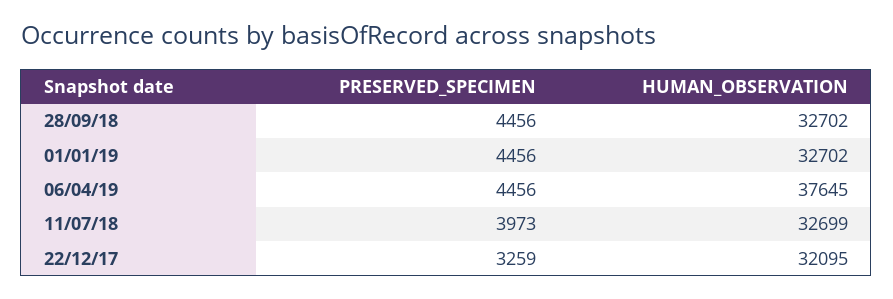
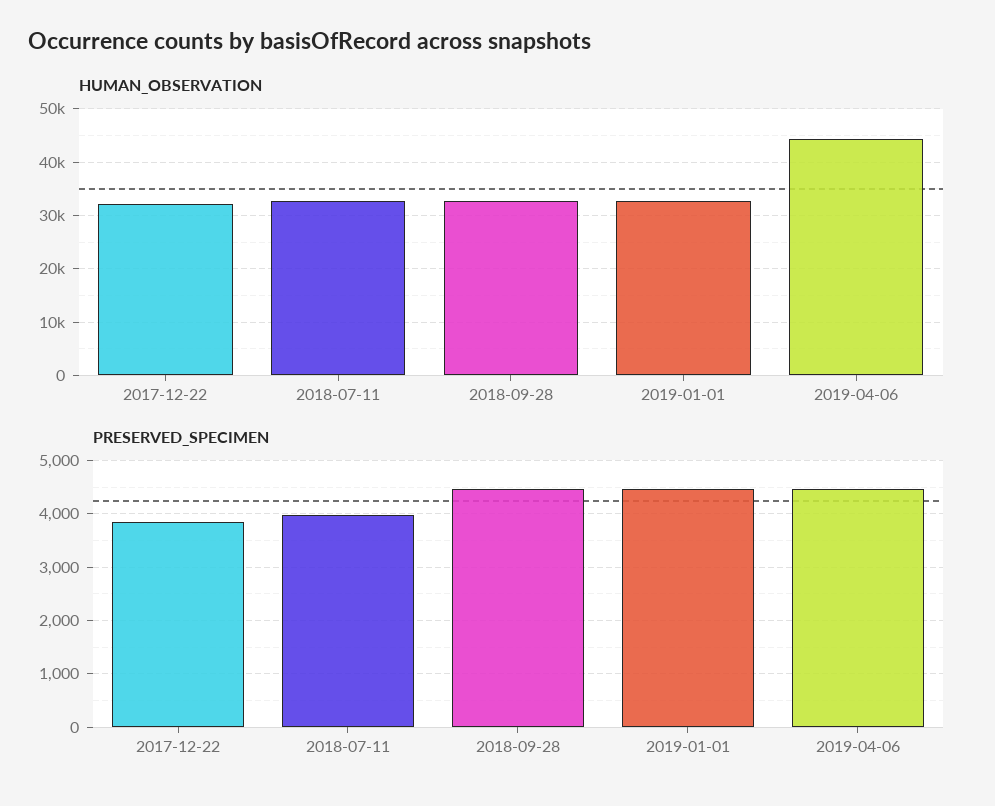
HUMAN_OBSERVATION, 06/04/19: 37645 -> 44000
PRESERVED_SPECIMEN, 22/12/17: 3259 -> 3800

